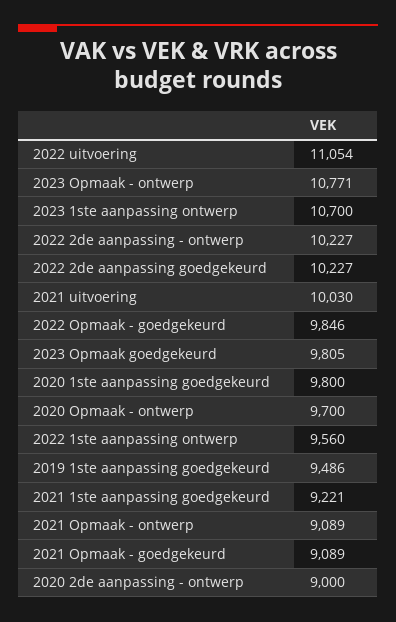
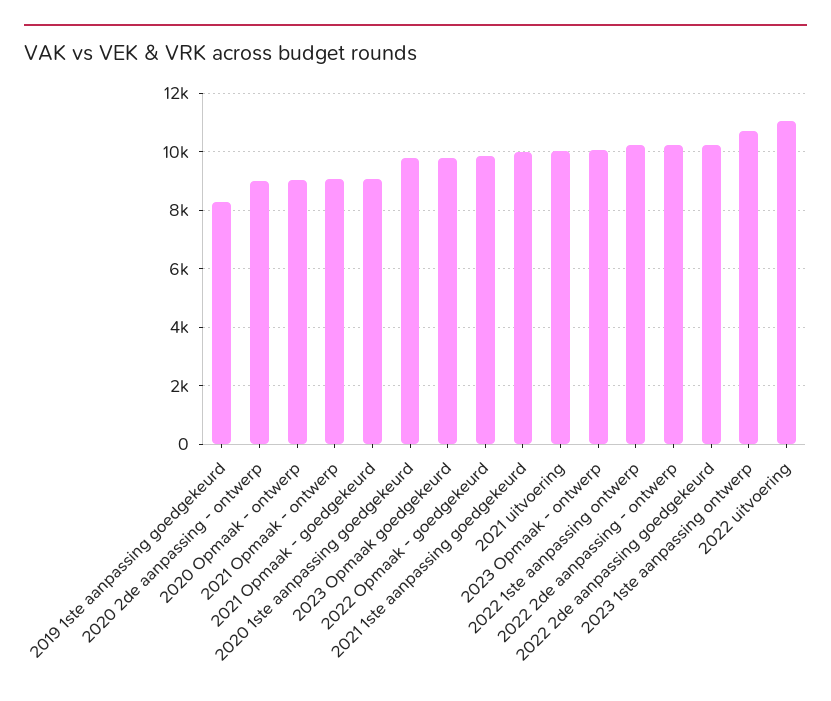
2023 Opmaak - ontwerp: 10771 -> 10000
2020 Opmaak - ontwerp: 9700 -> 9000
2022 1ste aanpassing ontwerp: 9560 -> 10250
2019 1ste aanpassing goedgekeurd: 9486 -> 8250
2021 1ste aanpassing goedgekeurd: 9221 -> 10000

